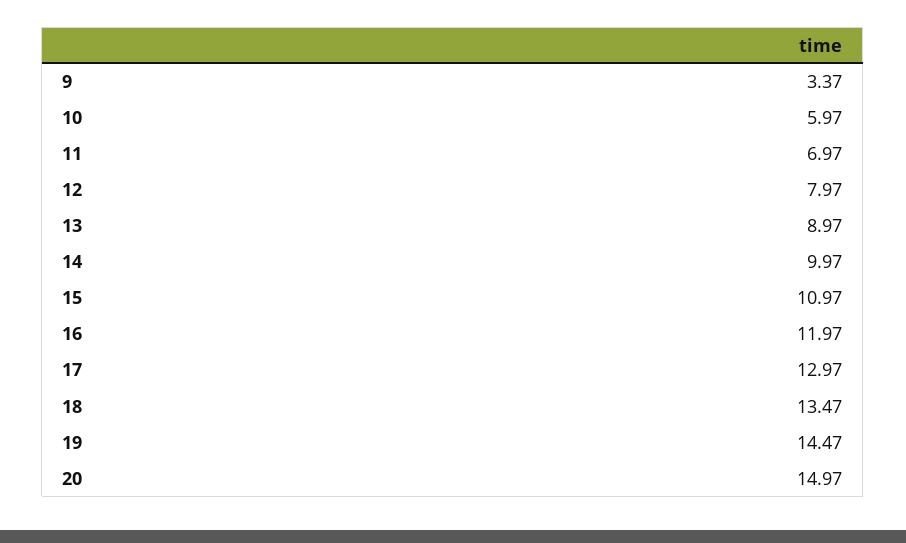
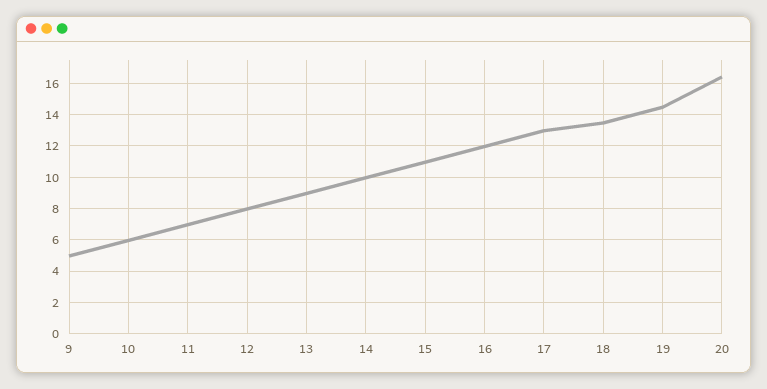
9: 3.37 -> 5
20: 14.97 -> 16.5

